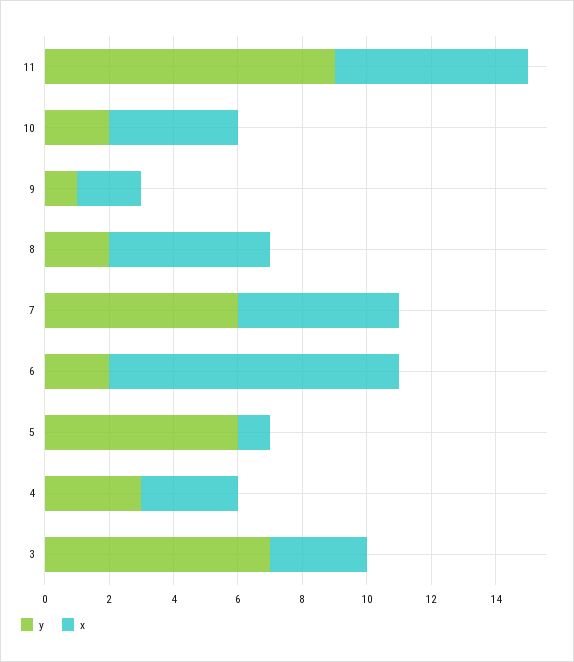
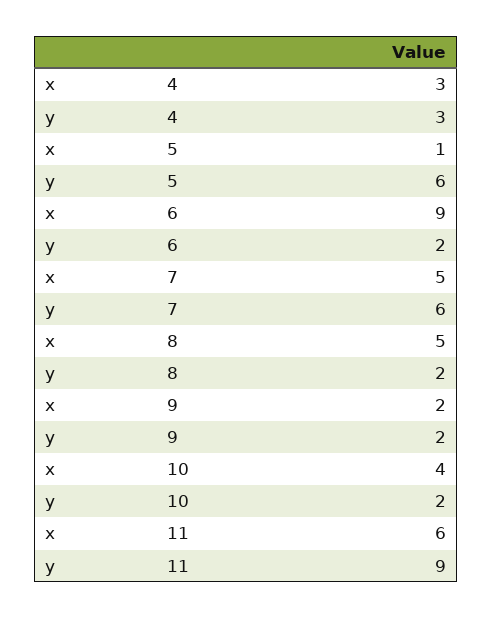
y, 9: 1 -> 2
y, 3: 7 -> none
x, 3: 3 -> none

